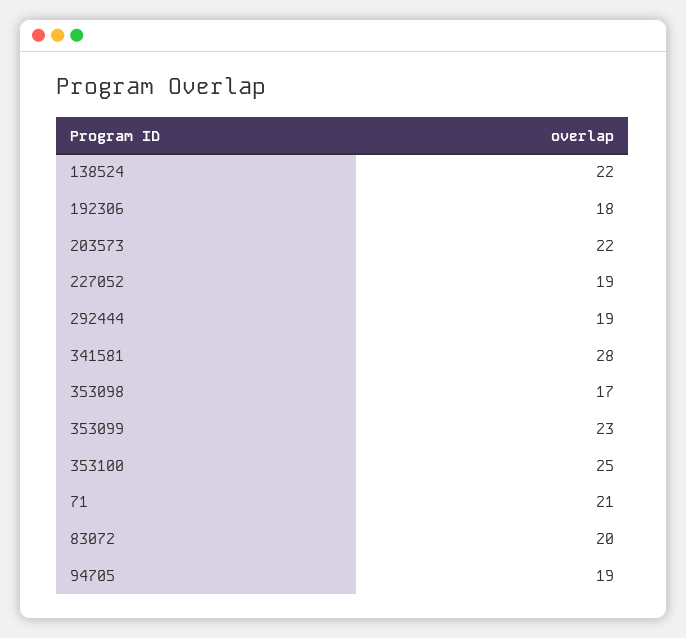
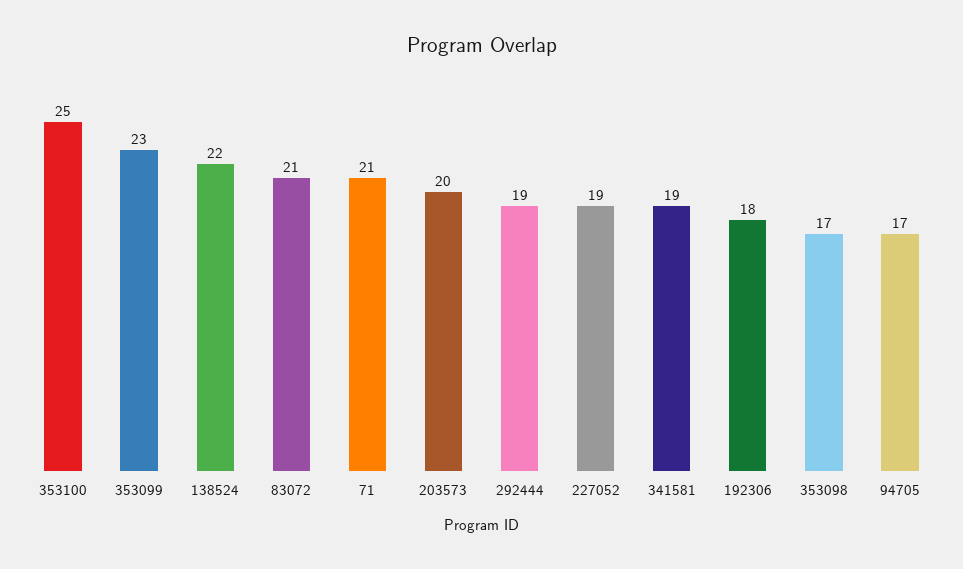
203573: 22 -> 20
341581: 28 -> 19
83072: 20 -> 21
94705: 19 -> 17

